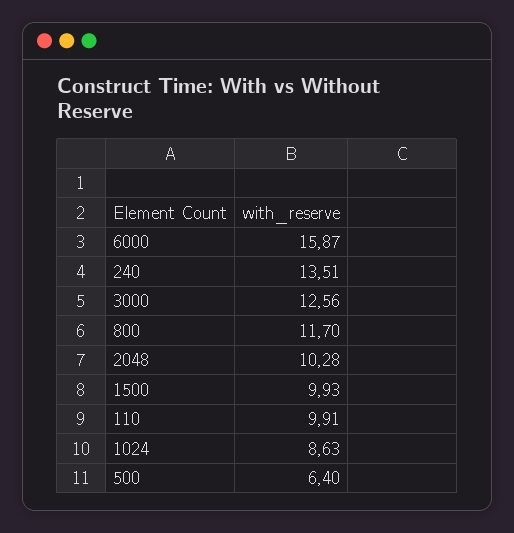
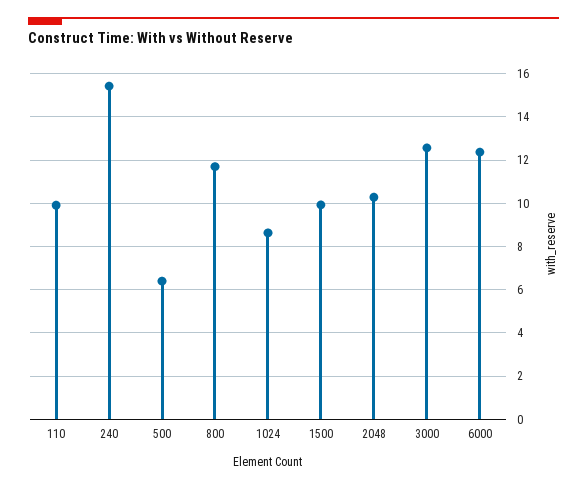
6000: 15.87 -> 12.5
240: 13.51 -> 15.5

